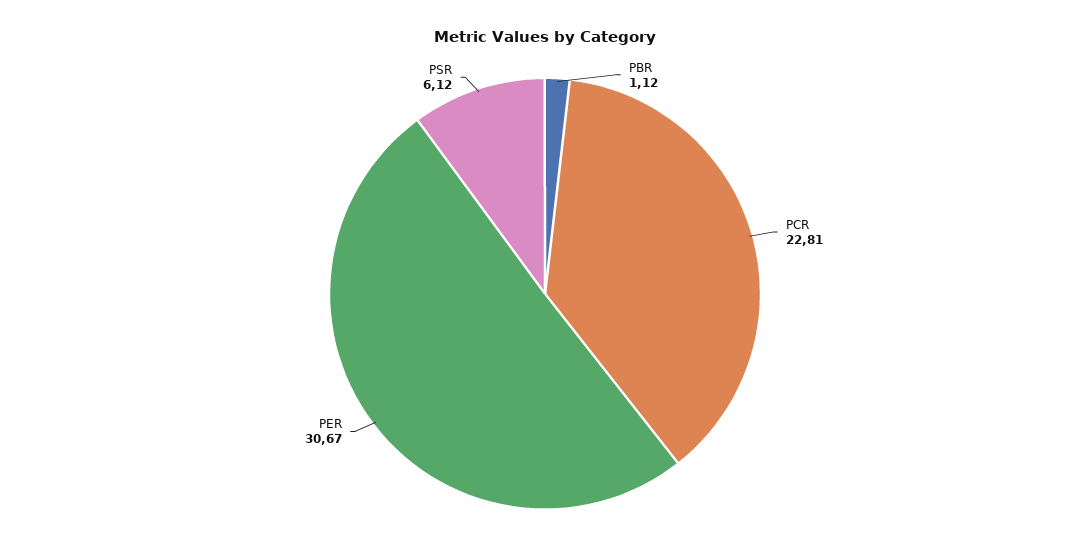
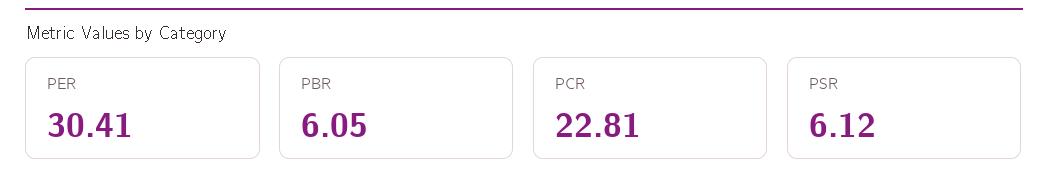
PBR: 1.12 -> 6.05
PER: 30.67 -> 30.41

